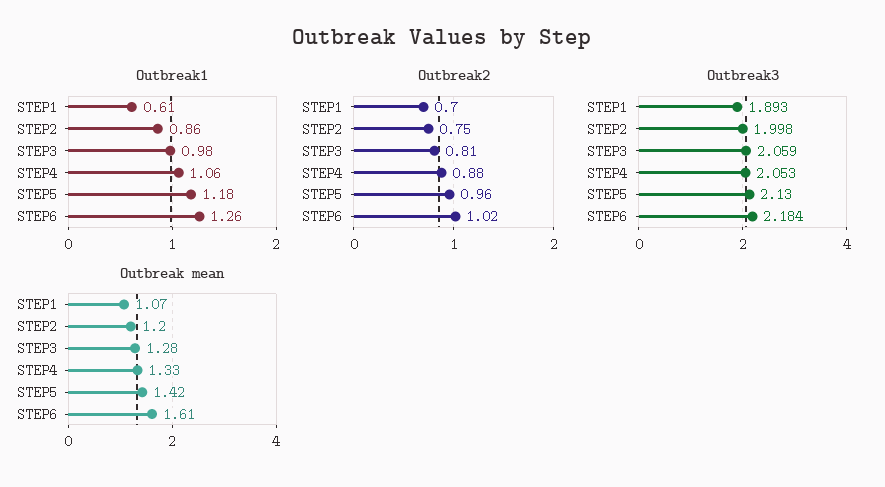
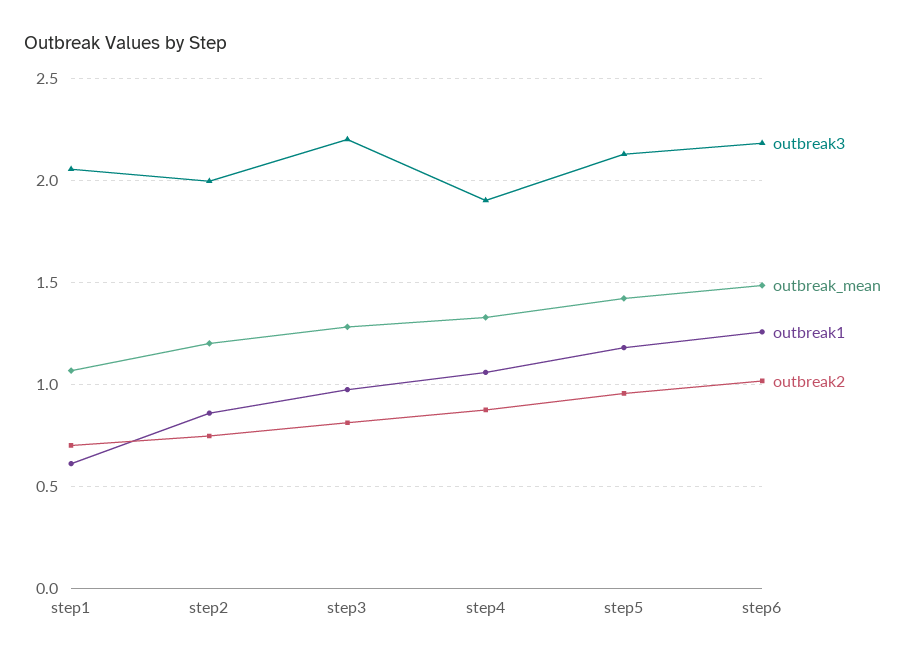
Outbreak3, STEP1: 1.893 -> 2.05
Outbreak3, STEP3: 2.059 -> 2.2
Outbreak3, STEP4: 2.053 -> 1.9
Outbreak mean, STEP6: 1.61 -> 1.5

